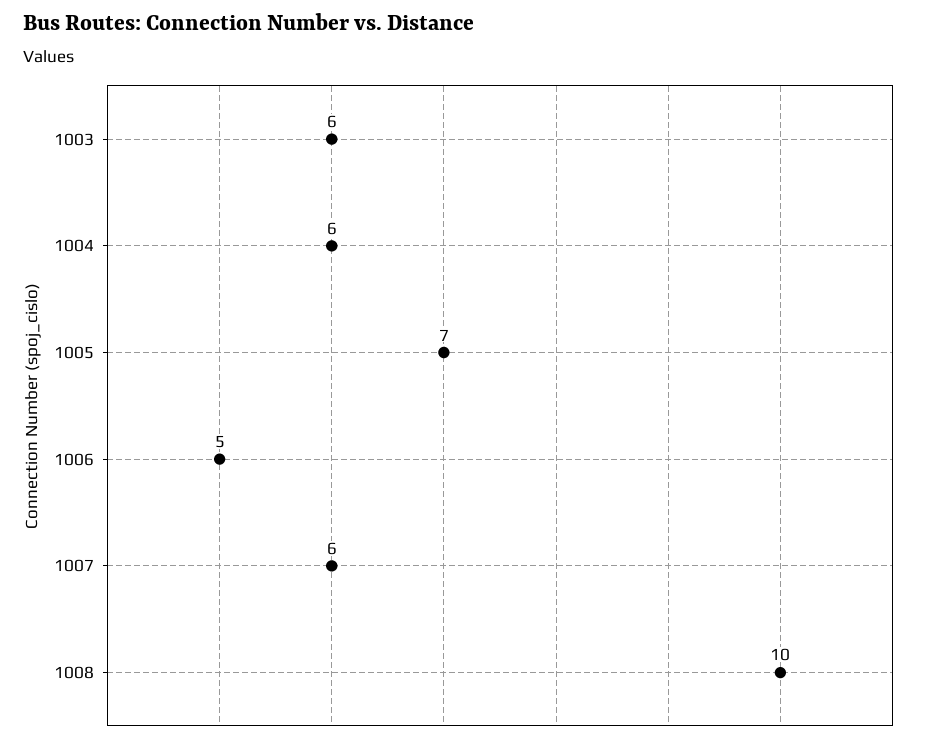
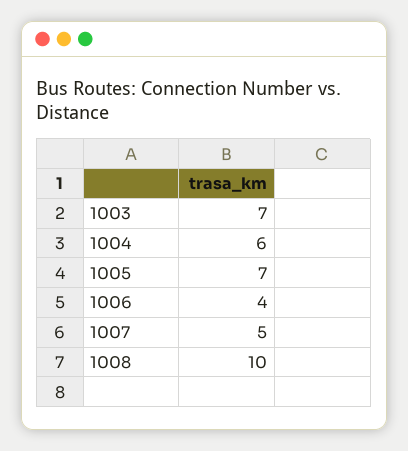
1003: 6 -> 7
1006: 5 -> 4
1007: 6 -> 5

